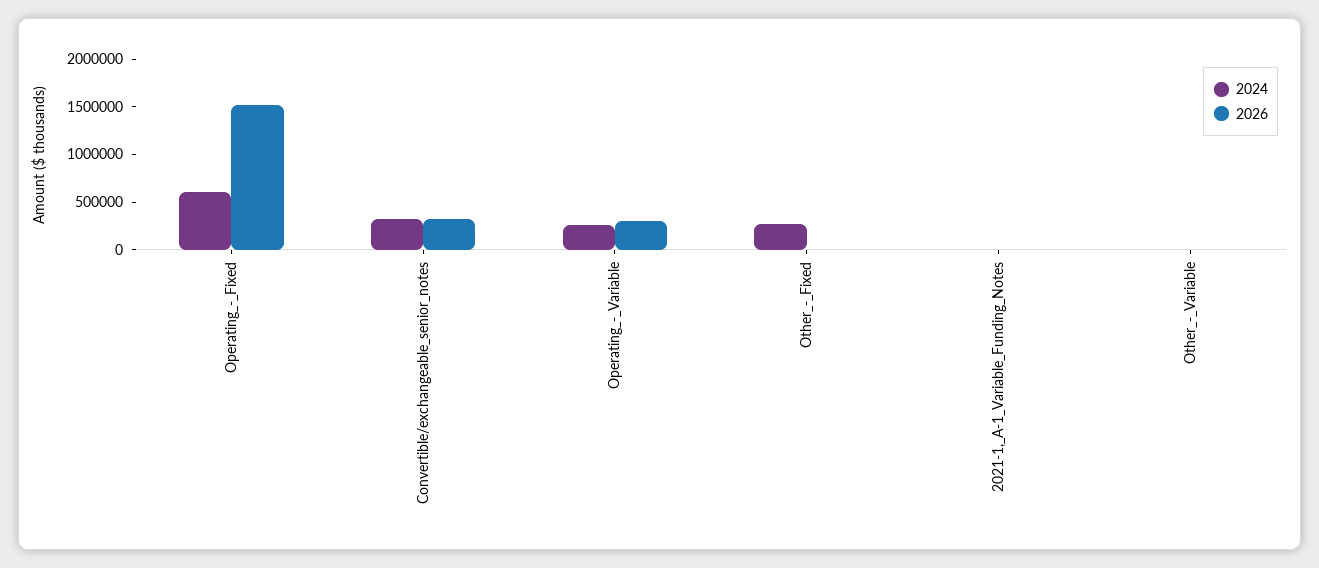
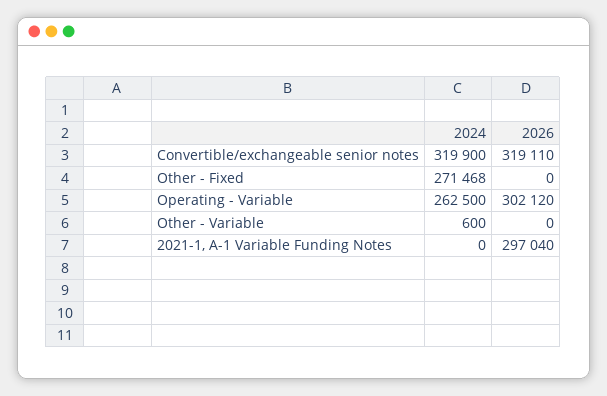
2024, Operating_-_Fixed: 600000 -> none
2026, Operating_-_Fixed: 1500000 -> none
2026, 2021-1,_A-1_Variable_Funding_Notes: 0 -> 297040

